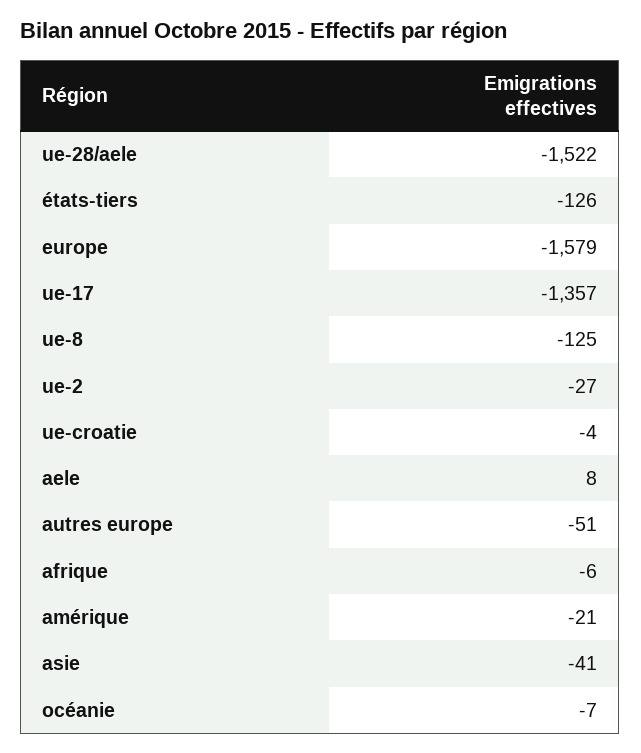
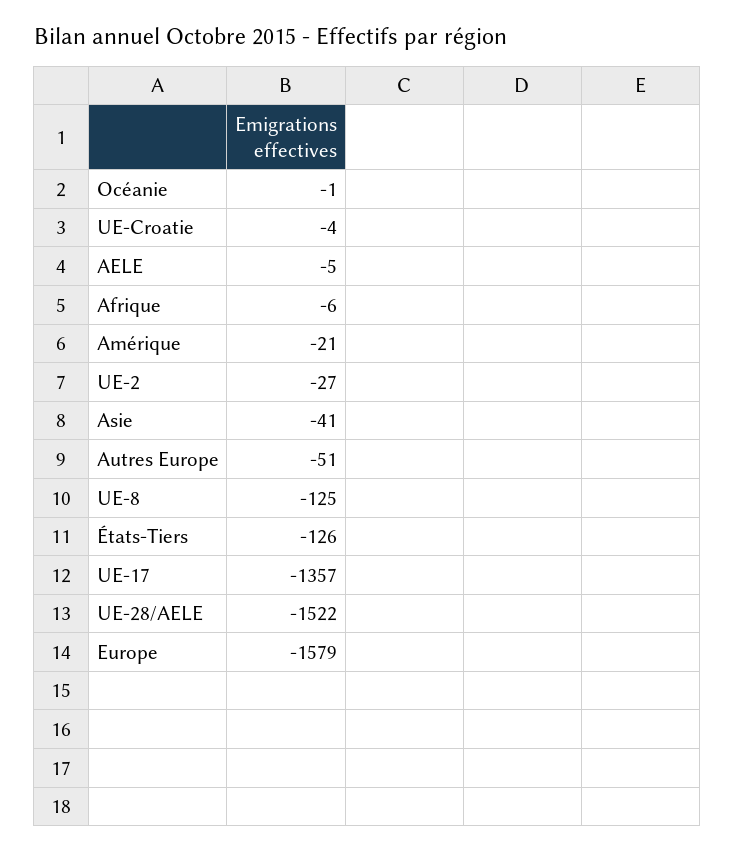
aele: 8 -> -5
océanie: -7 -> -1

